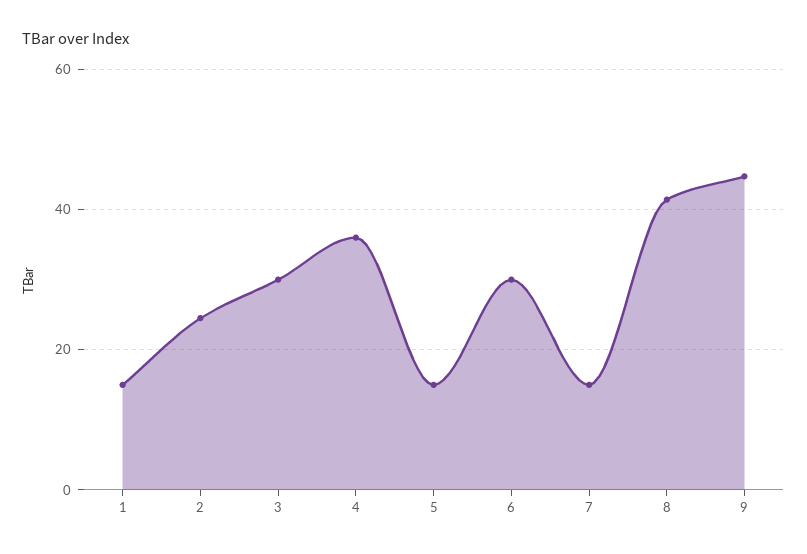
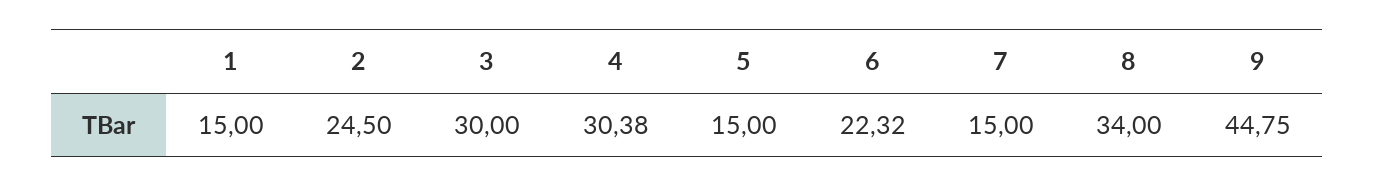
4: 36 -> 30.38
6: 30 -> 22.32
8: 42 -> 34

